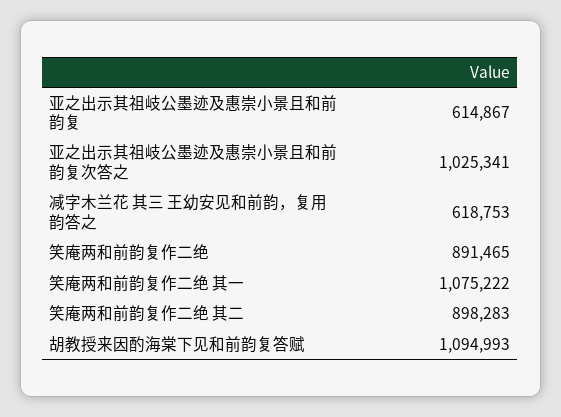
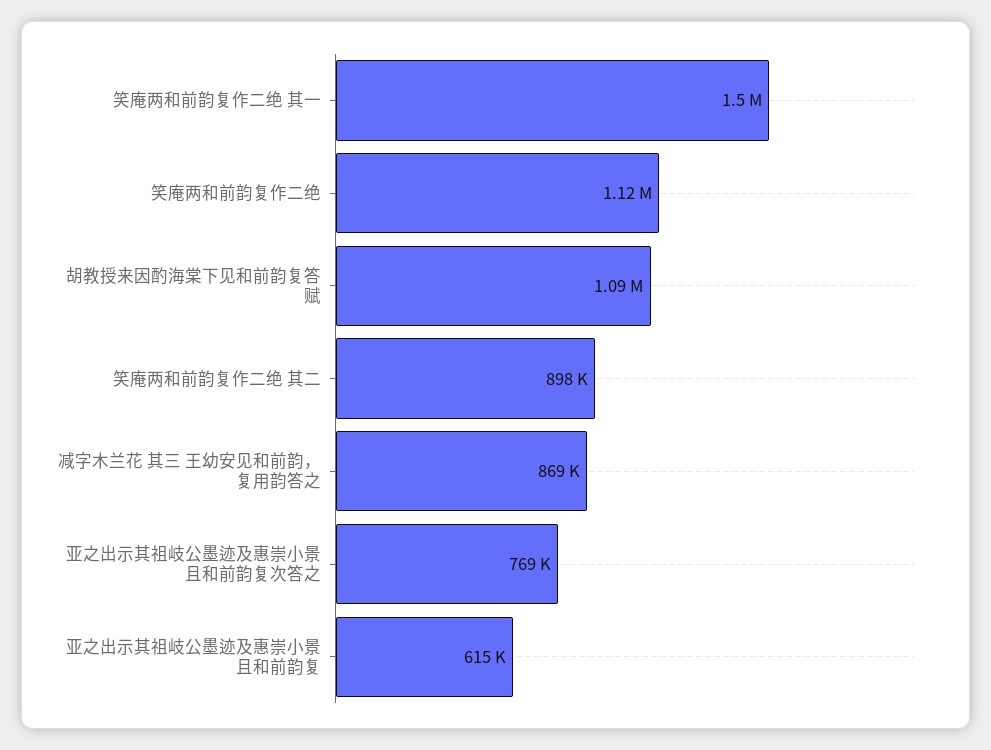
亚之出示其祖岐公墨迹及惠崇小景且和前韵复次答之: 1025341 -> 769000
减字木兰花 其三 王幼安见和前韵，复用韵答之: 618753 -> 869000
笑庵两和前韵复作二绝: 891465 -> 1120000
笑庵两和前韵复作二绝 其一: 1075222 -> 1500000

